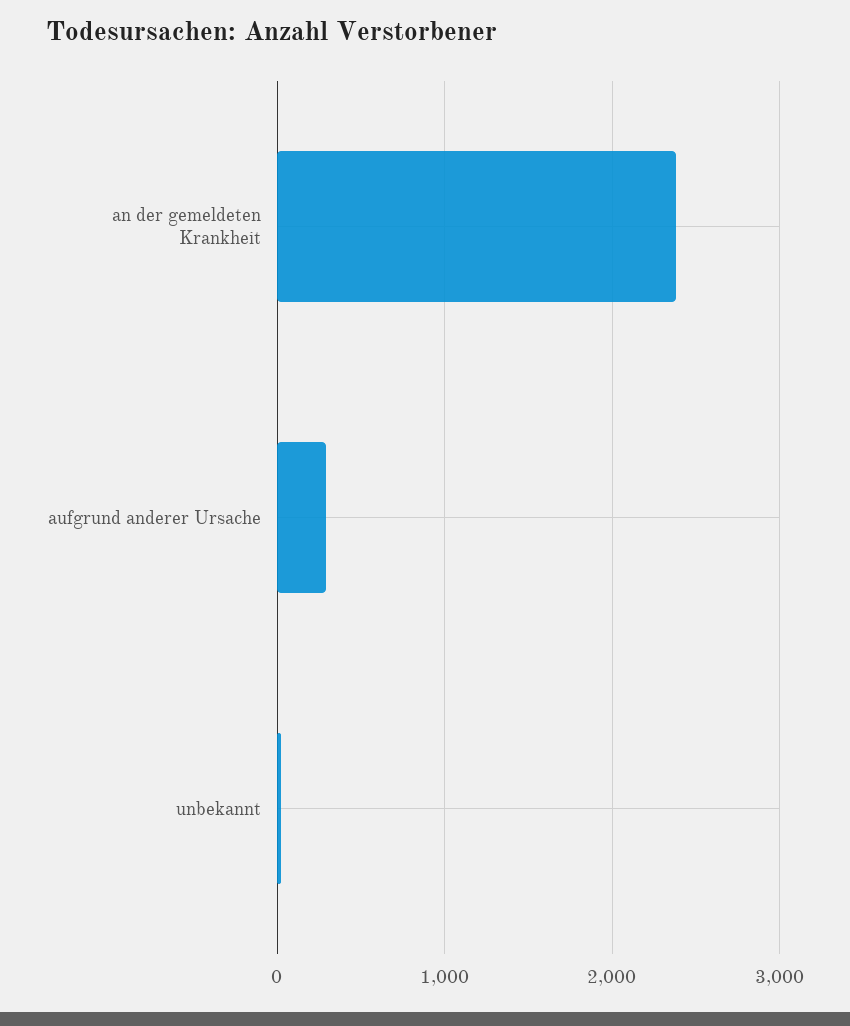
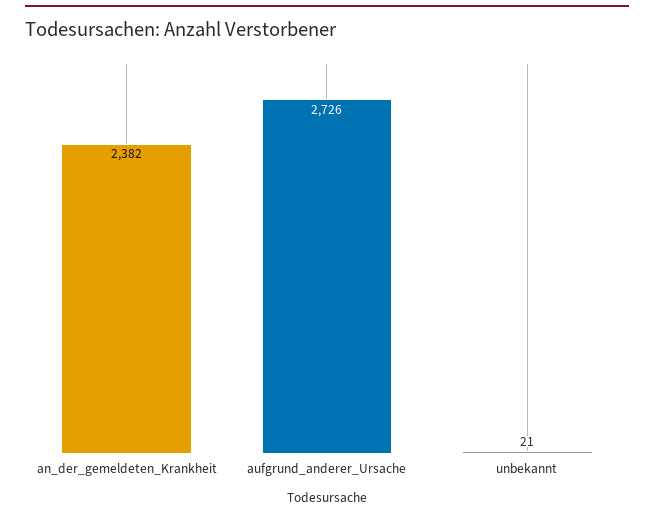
aufgrund anderer Ursache: 300 -> 2726

